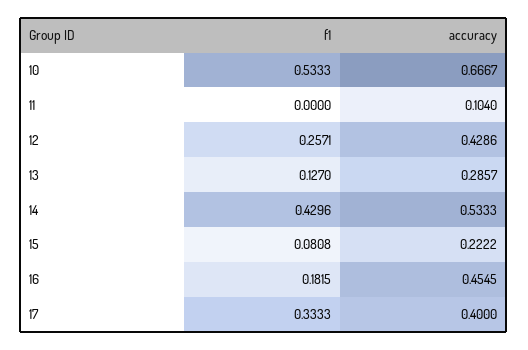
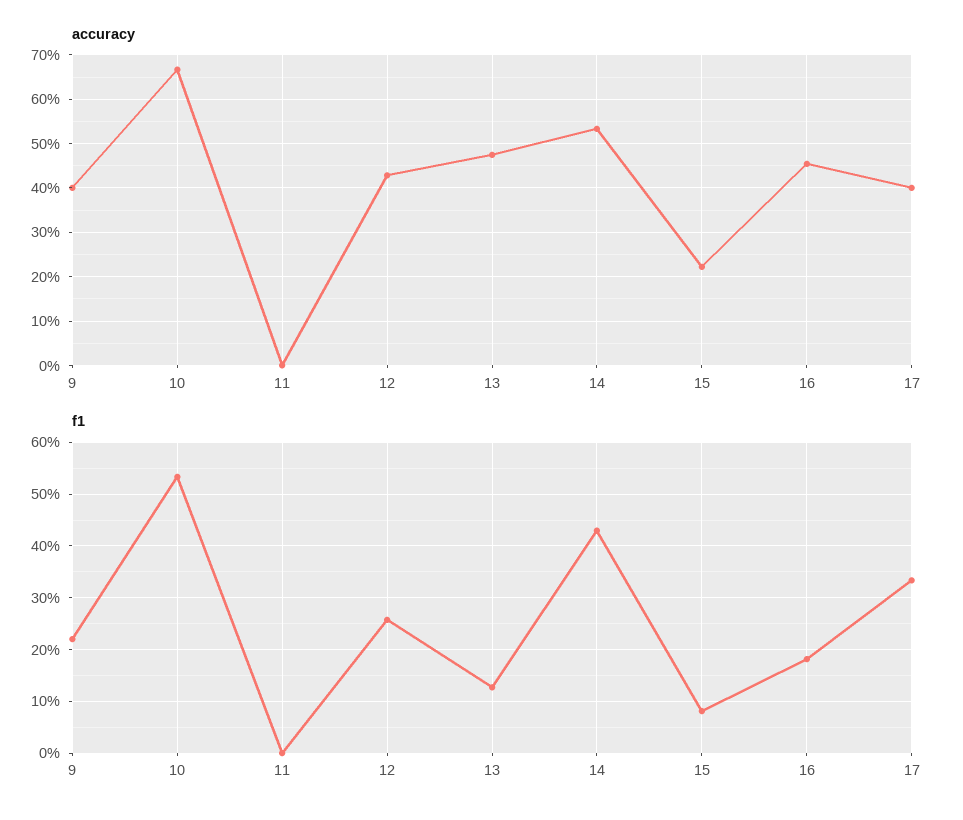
accuracy, 11: 0.104 -> 0
accuracy, 13: 0.2857 -> 0.48
accuracy, 9: none -> 0.4
f1, 9: none -> 0.22

